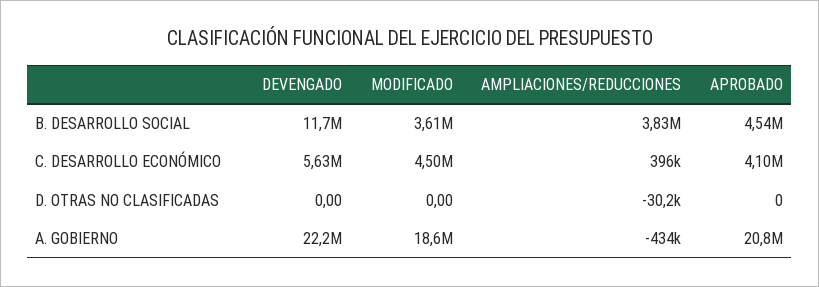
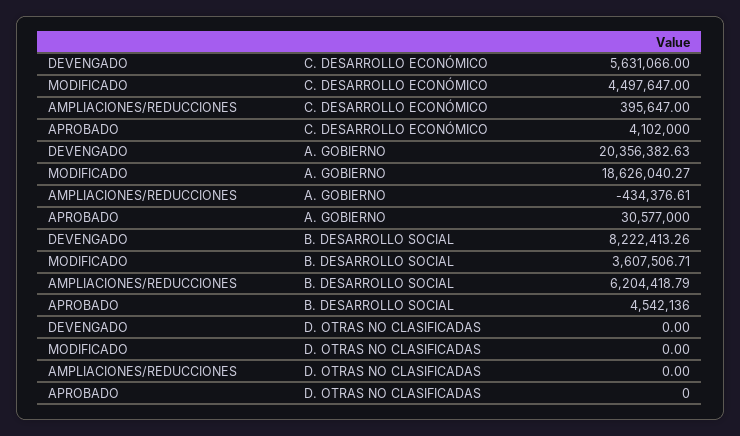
DEVENGADO, B. DESARROLLO SOCIAL: 11700000 -> 8222413.26
AMPLIACIONES/REDUCCIONES, B. DESARROLLO SOCIAL: 3830000 -> 6204418.79
AMPLIACIONES/REDUCCIONES, D. OTRAS NO CLASIFICADAS: -30200 -> 0
DEVENGADO, A. GOBIERNO: 22200000 -> 20356382.63
APROBADO, A. GOBIERNO: 20800000 -> 30577000

